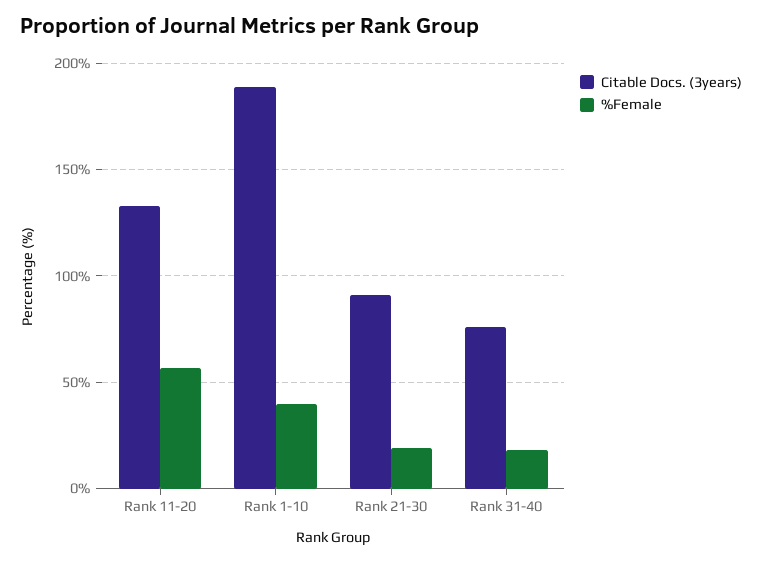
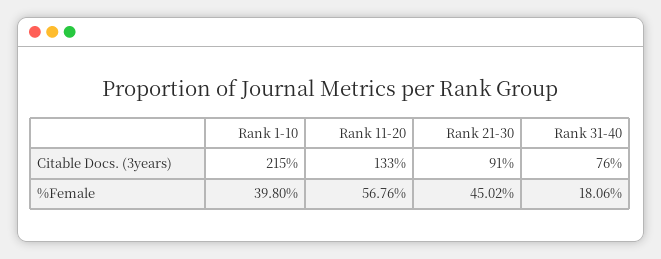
Citable Docs. (3years), Rank 1-10: 190 -> 215
%Female, Rank 21-30: 20 -> 45.02

